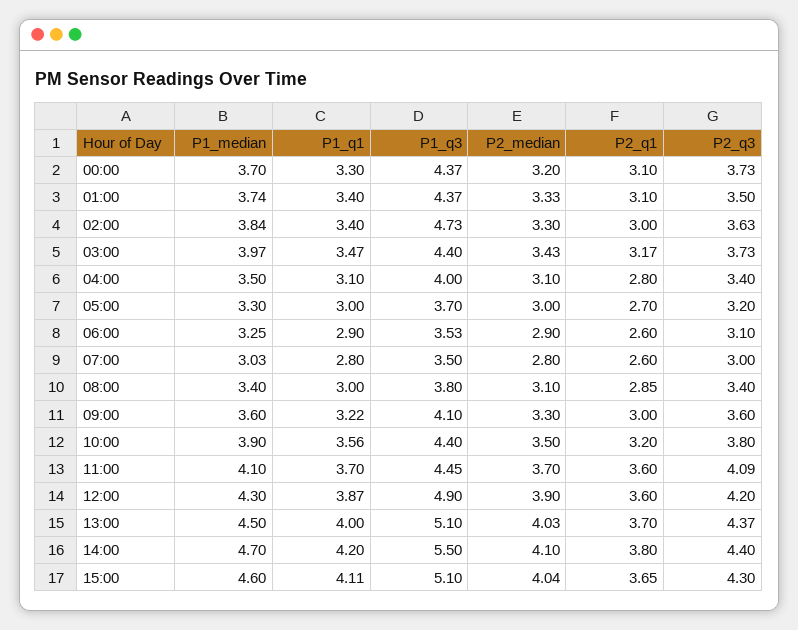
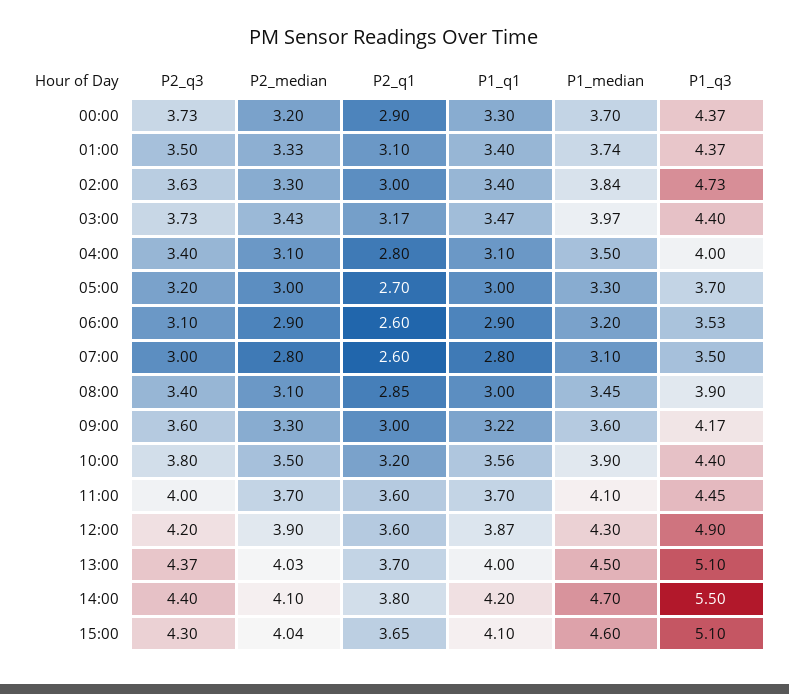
P2_q1, 00:00: 3.1 -> 2.9
P1_median, 06:00: 3.25 -> 3.2
P1_median, 07:00: 3.03 -> 3.1
P1_median, 08:00: 3.4 -> 3.45
P1_q3, 08:00: 3.8 -> 3.9
P1_q3, 09:00: 4.1 -> 4.17
P2_q3, 11:00: 4.09 -> 4
P1_q1, 15:00: 4.11 -> 4.1

